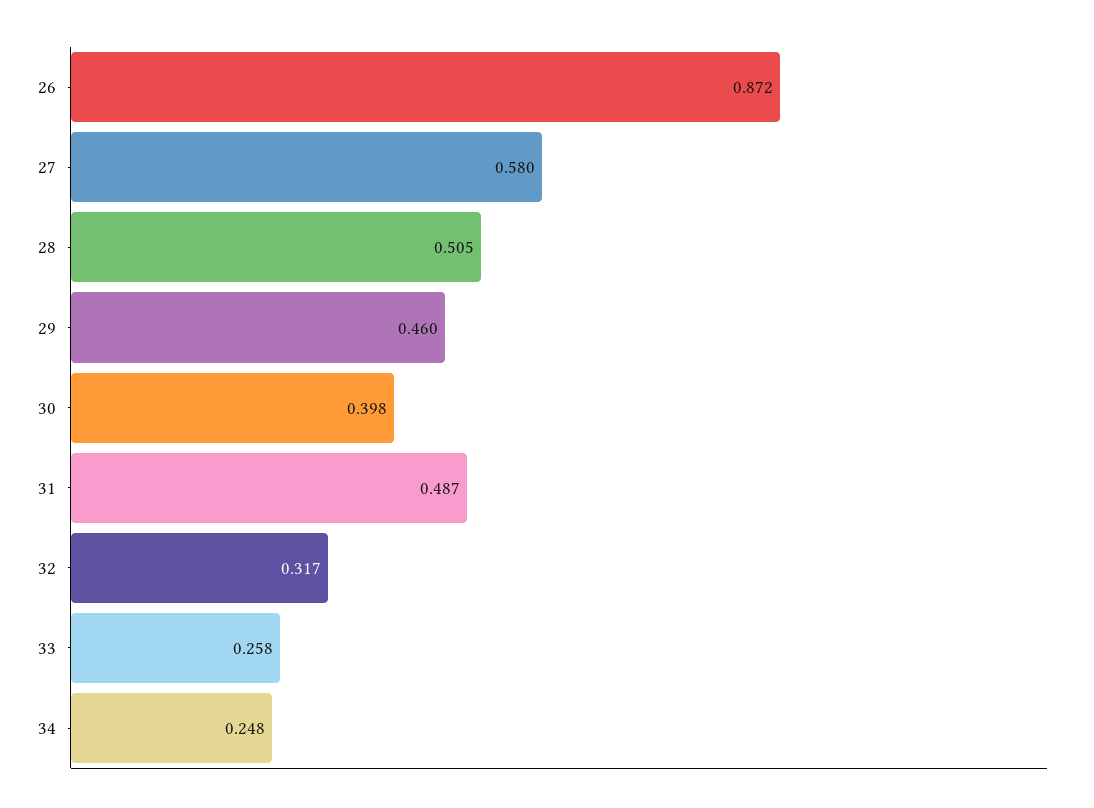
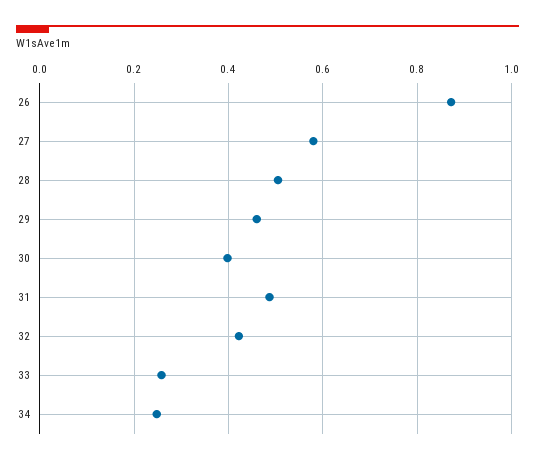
32: 0.317 -> 0.42

